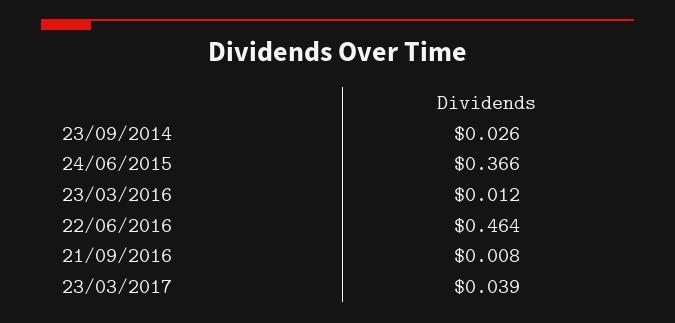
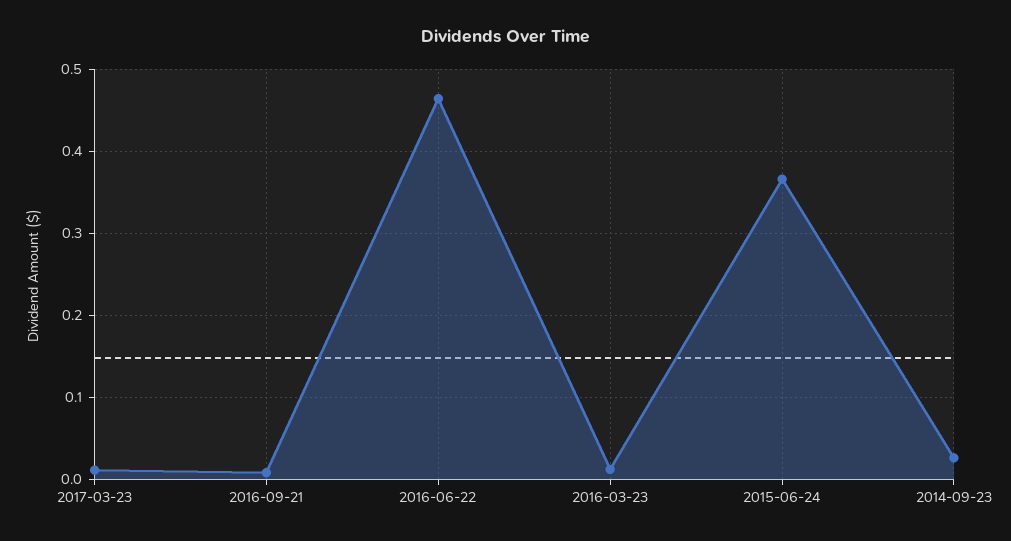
23/03/2017: 0.039 -> 0.01

